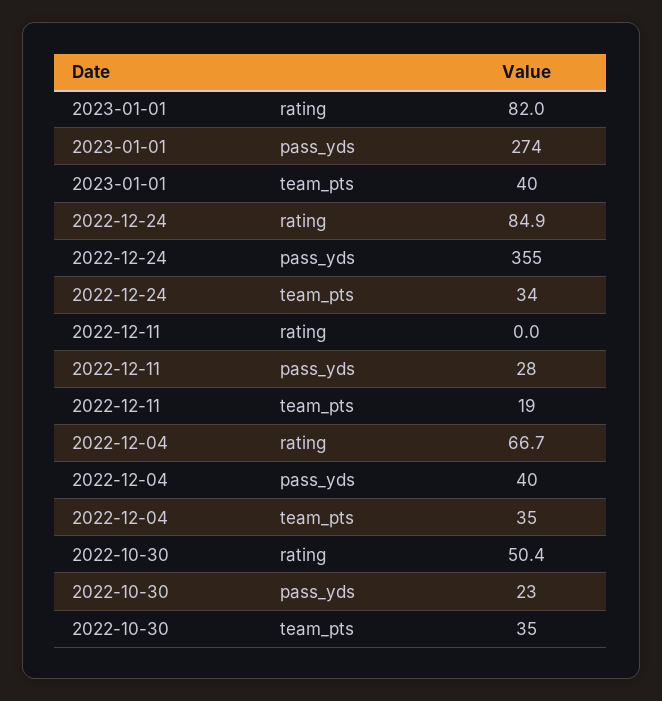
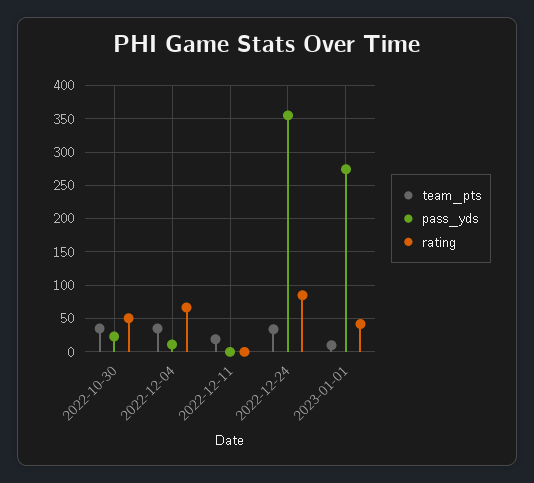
rating, 2023-01-01: 82 -> 40
team_pts, 2023-01-01: 40 -> 10
pass_yds, 2022-12-11: 28 -> 0
pass_yds, 2022-12-04: 40 -> 10

